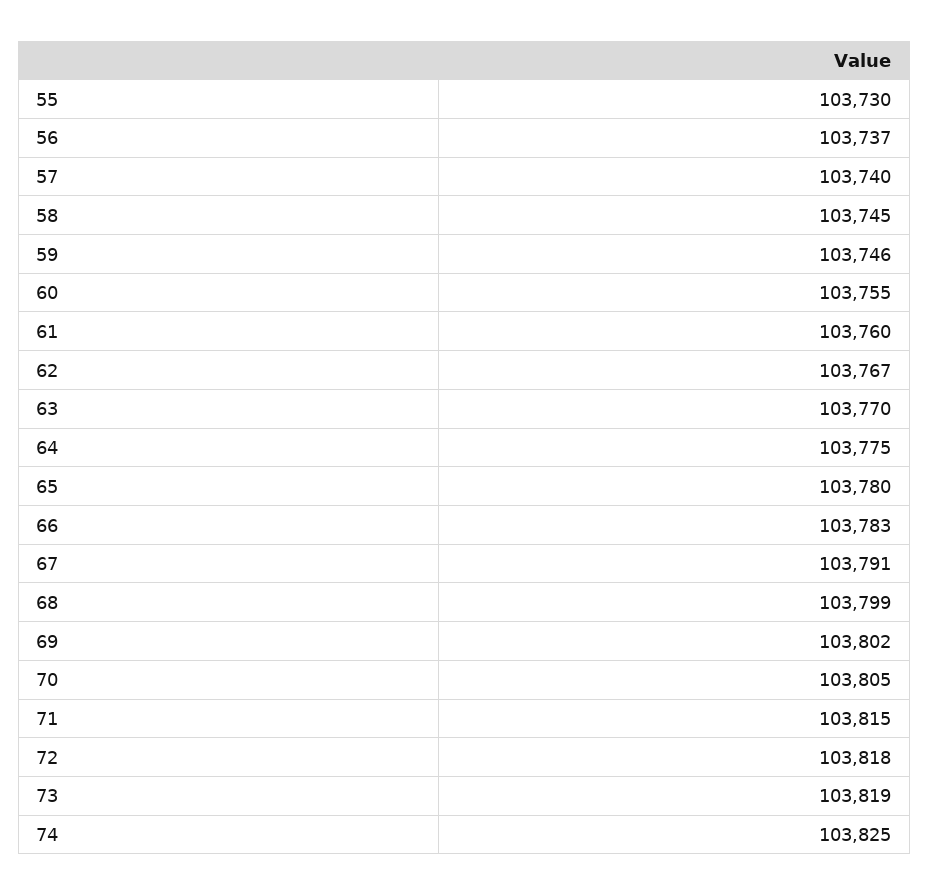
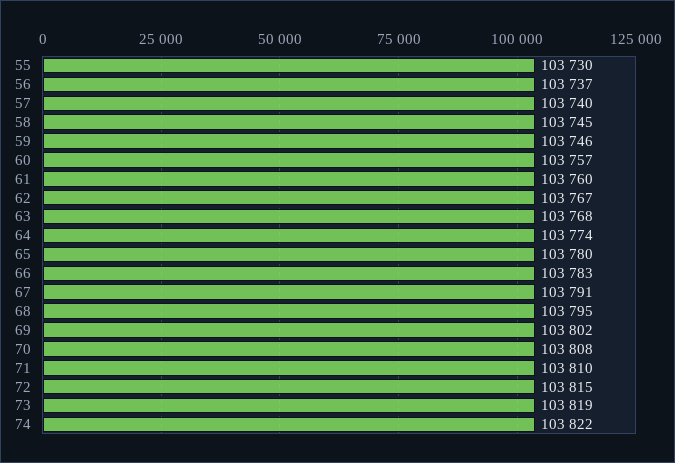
60: 103755 -> 103757
63: 103770 -> 103768
64: 103775 -> 103774
68: 103799 -> 103795
70: 103805 -> 103808
71: 103815 -> 103810
72: 103818 -> 103815
74: 103825 -> 103822

